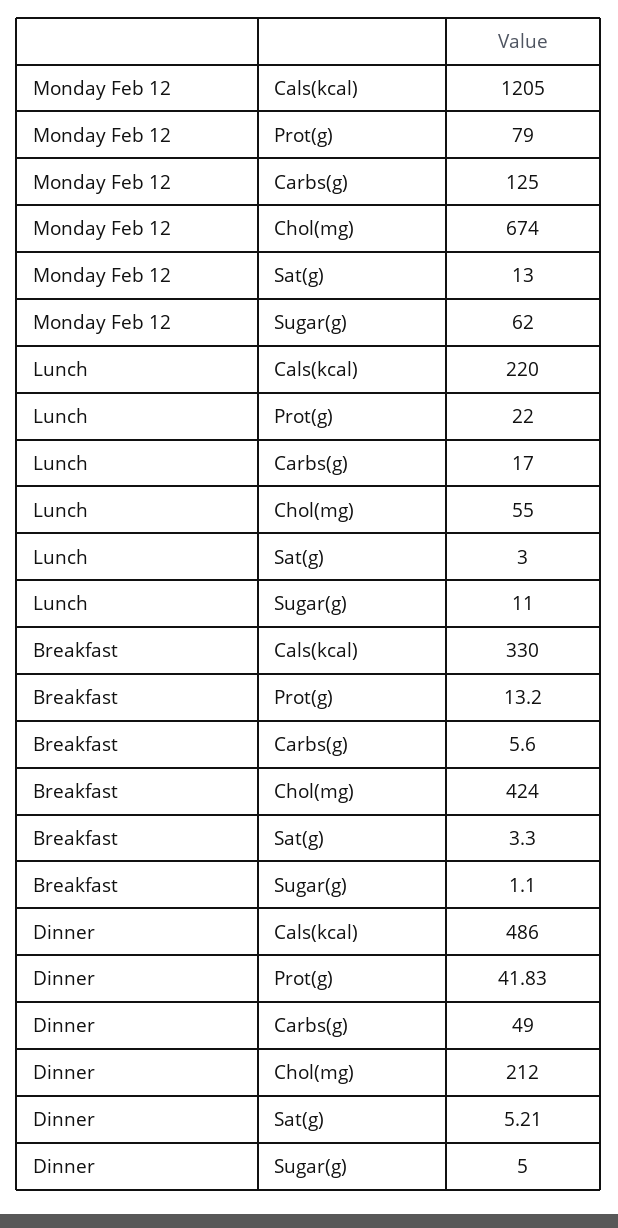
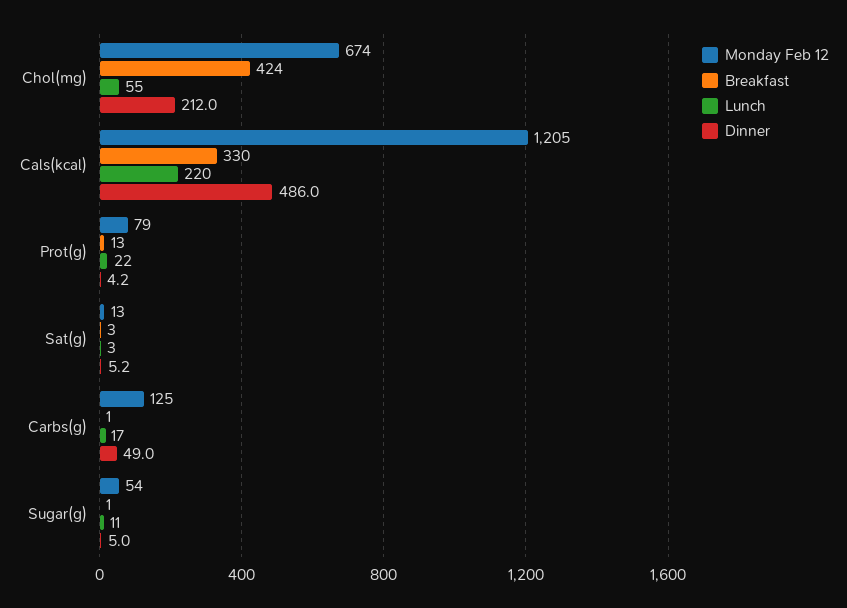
Monday Feb 12, Sugar(g): 62 -> 54
Breakfast, Carbs(g): 5.6 -> 1
Dinner, Prot(g): 41.83 -> 4.2

